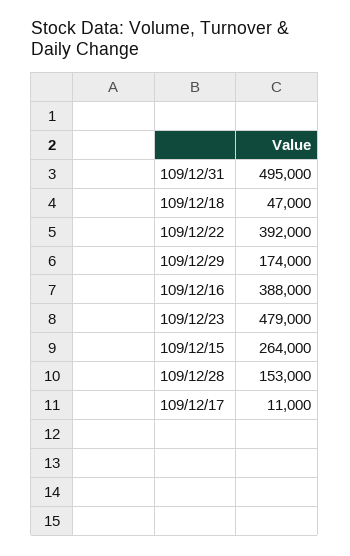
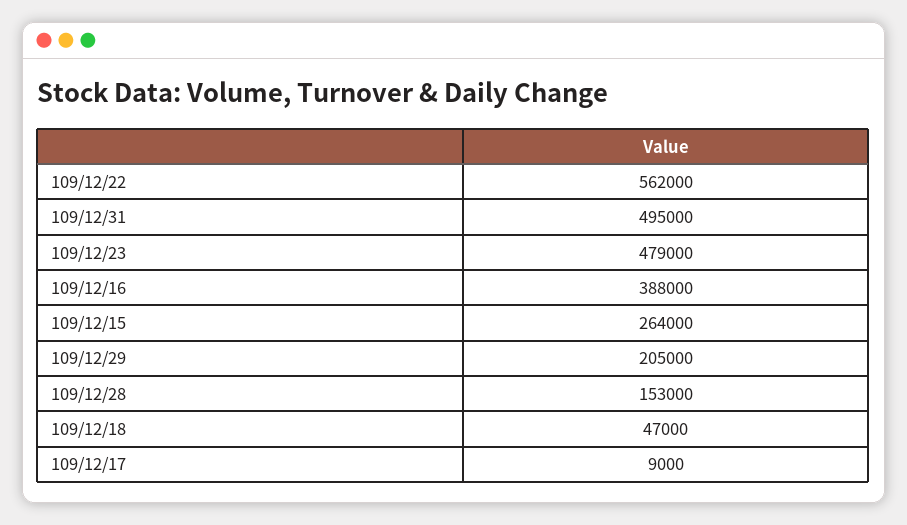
109/12/22: 392000 -> 562000
109/12/29: 174000 -> 205000
109/12/17: 11000 -> 9000

